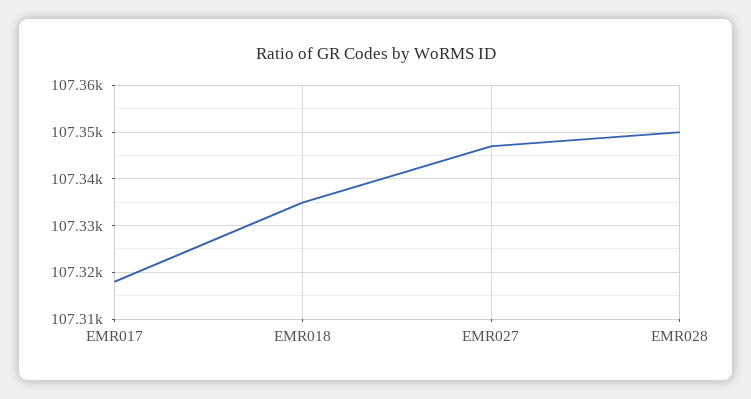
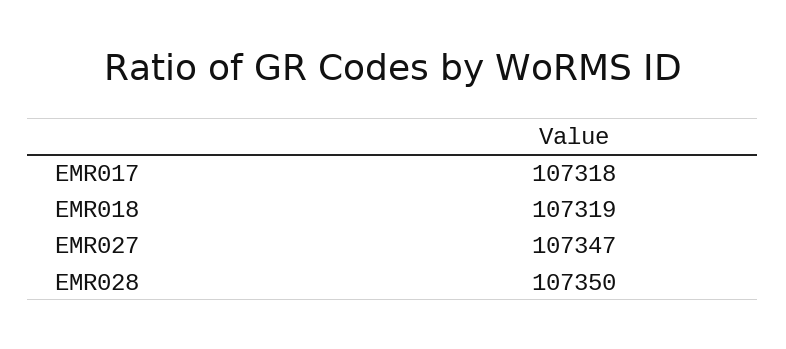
EMR018: 107335 -> 107319

